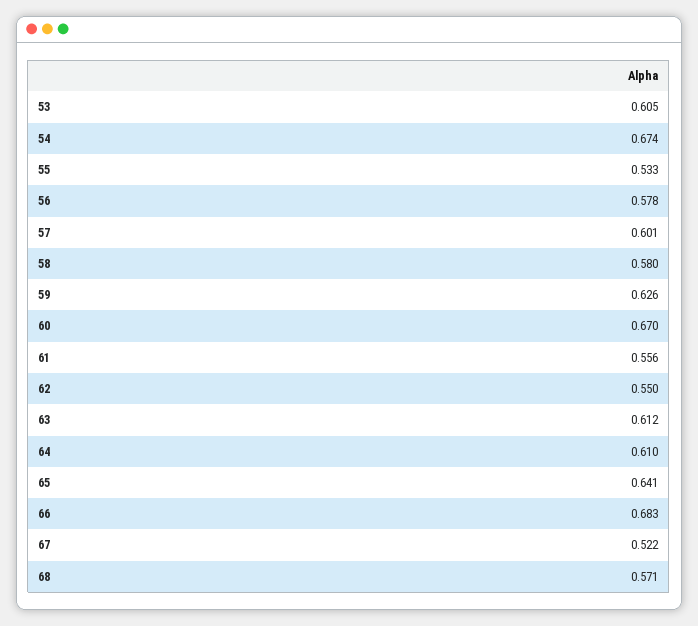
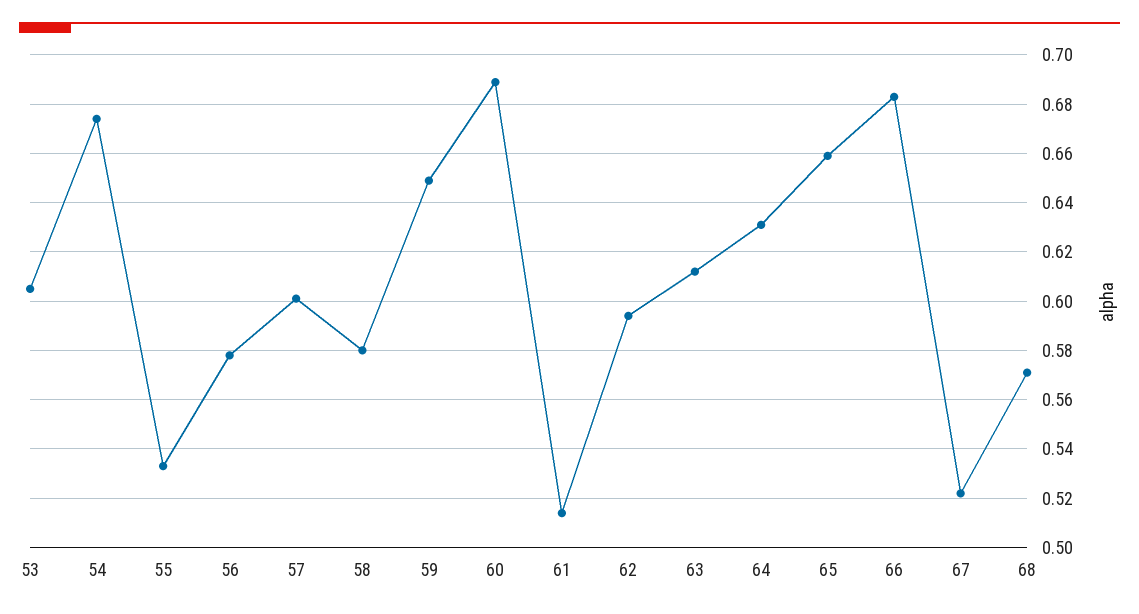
59: 0.626 -> 0.65
60: 0.67 -> 0.69
61: 0.556 -> 0.515
62: 0.55 -> 0.595
64: 0.61 -> 0.63
65: 0.641 -> 0.66

